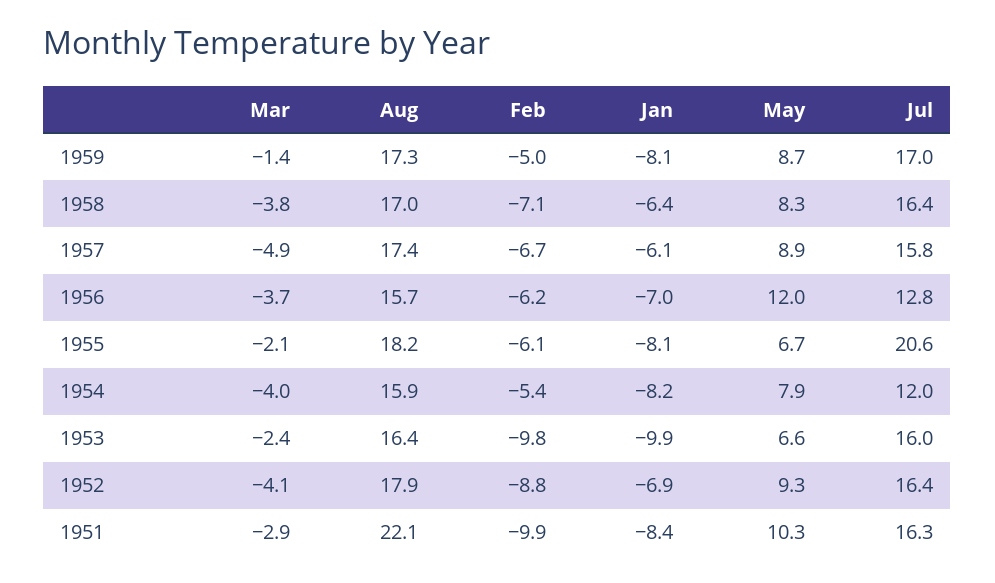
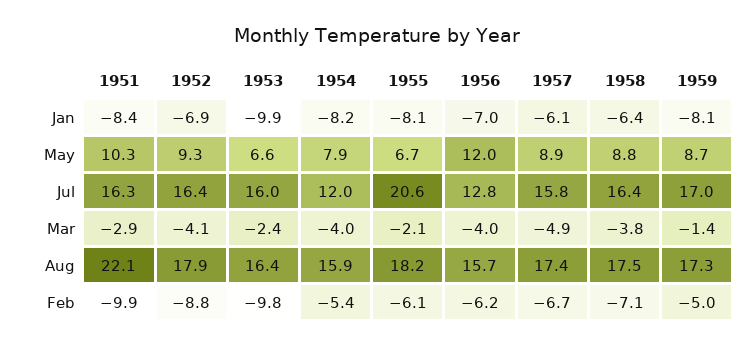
Aug, 1958: 17 -> 17.5
May, 1958: 8.3 -> 8.8
Mar, 1956: -3.7 -> -4

